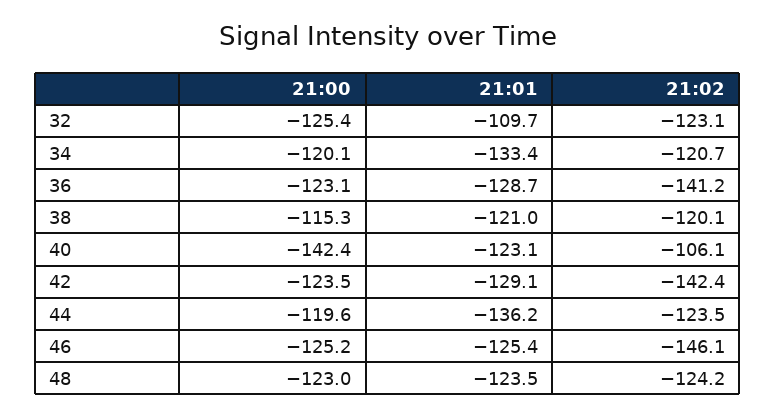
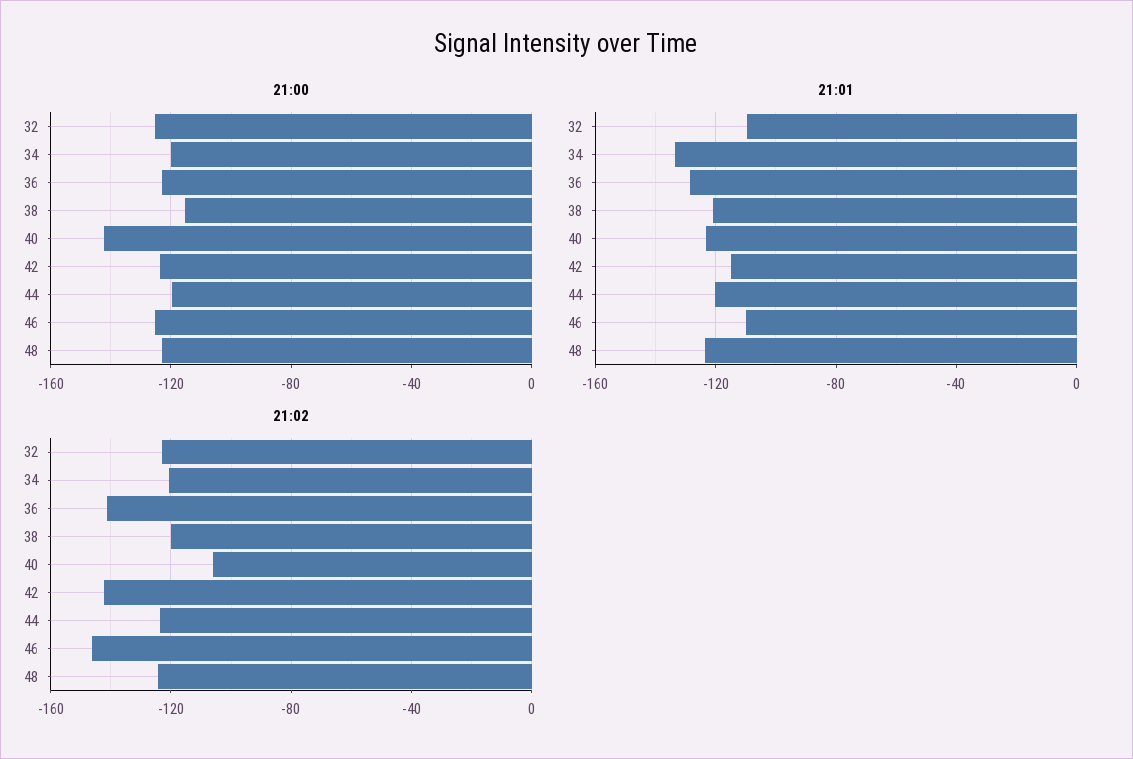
21:01, 42: -129.1 -> -115
21:01, 44: -136.2 -> -120
21:01, 46: -125.4 -> -110

